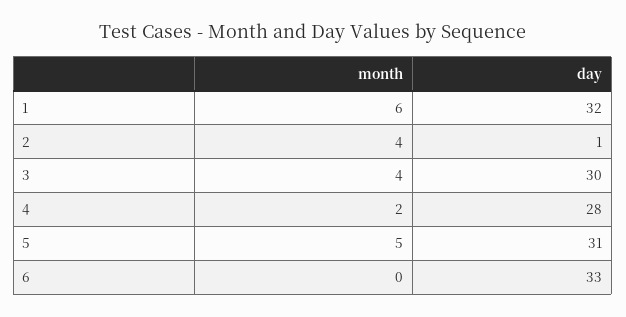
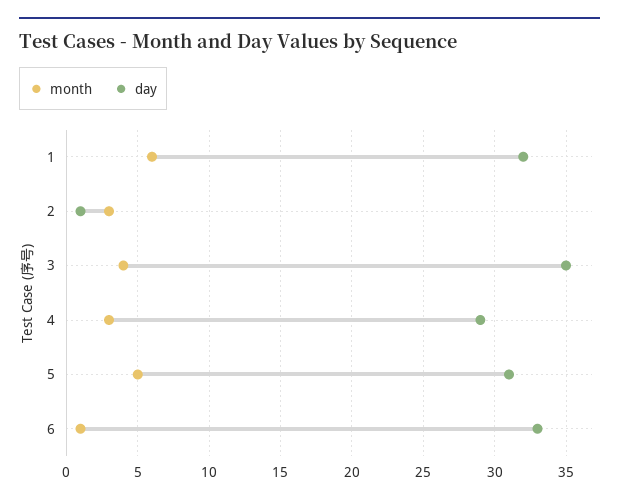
month, 2: 4 -> 3
day, 3: 30 -> 35
month, 4: 2 -> 3
day, 4: 28 -> 29
month, 6: 0 -> 1

